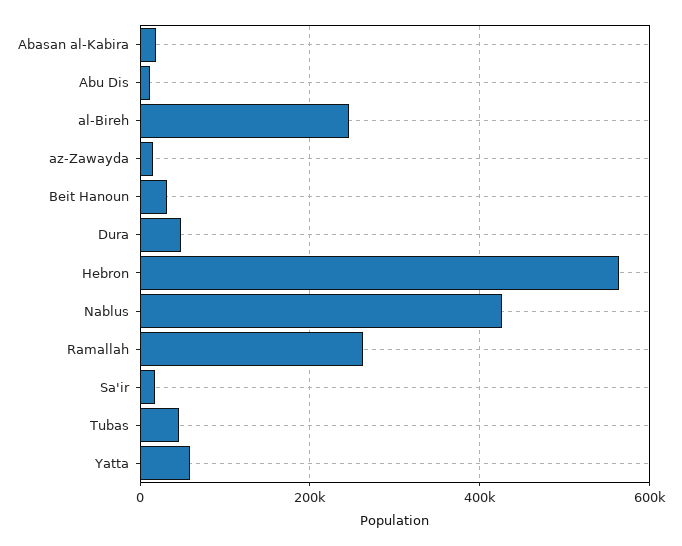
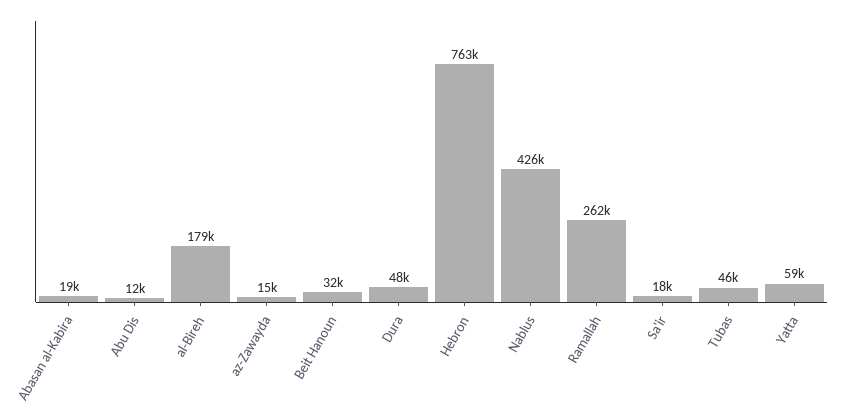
al-Bireh: 240000 -> 179000
Hebron: 560000 -> 763000

